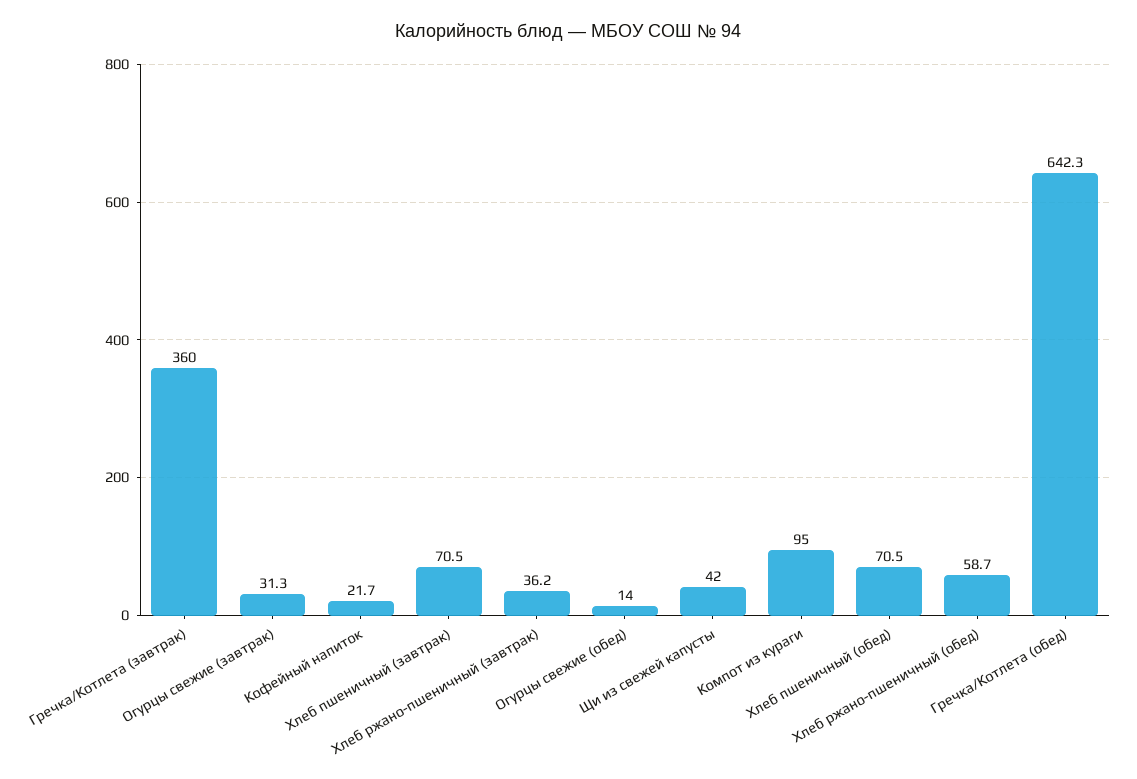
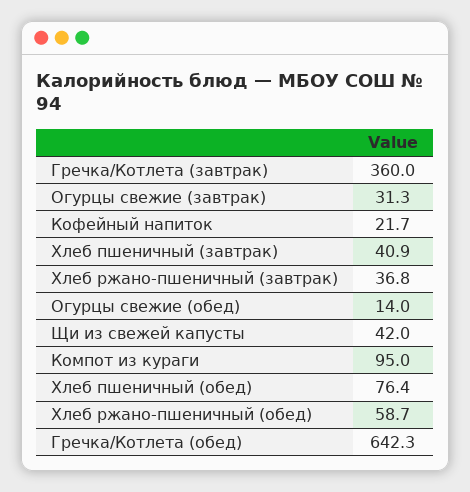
Хлеб пшеничный (завтрак): 70.5 -> 40.9
Хлеб ржано-пшеничный (завтрак): 36.2 -> 36.8
Хлеб пшеничный (обед): 70.5 -> 76.4

